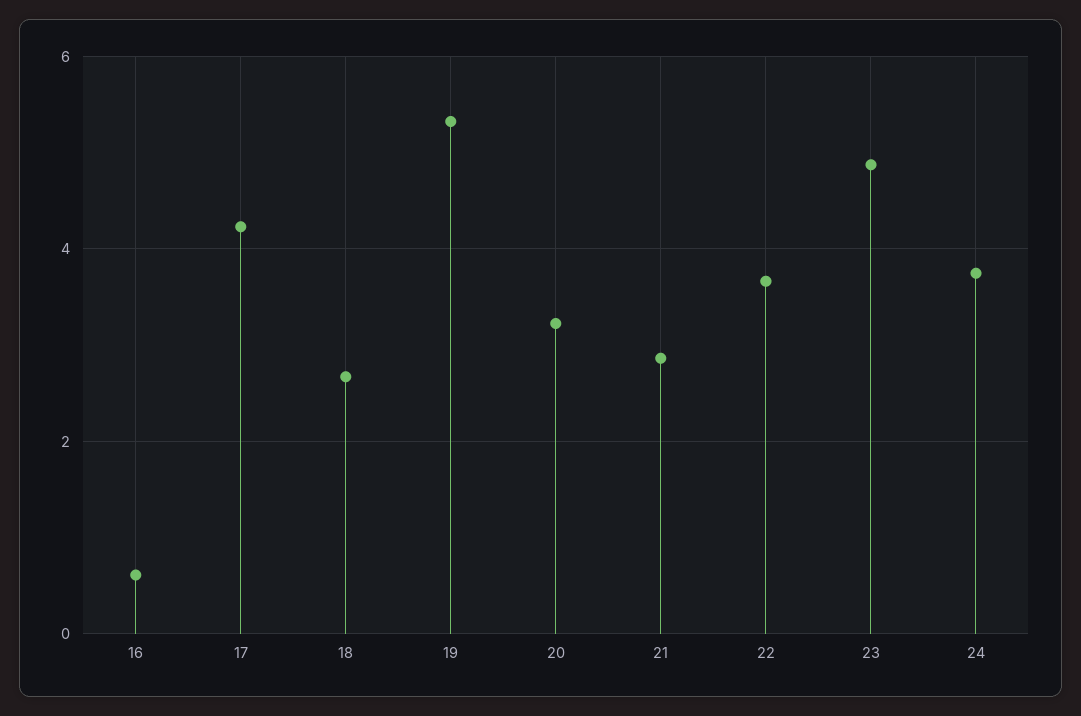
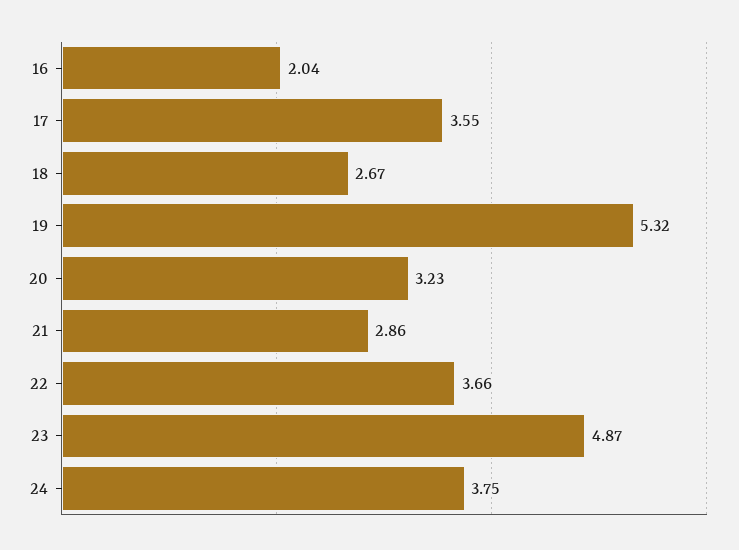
16: 0.6 -> 2.04
17: 4.2 -> 3.55

